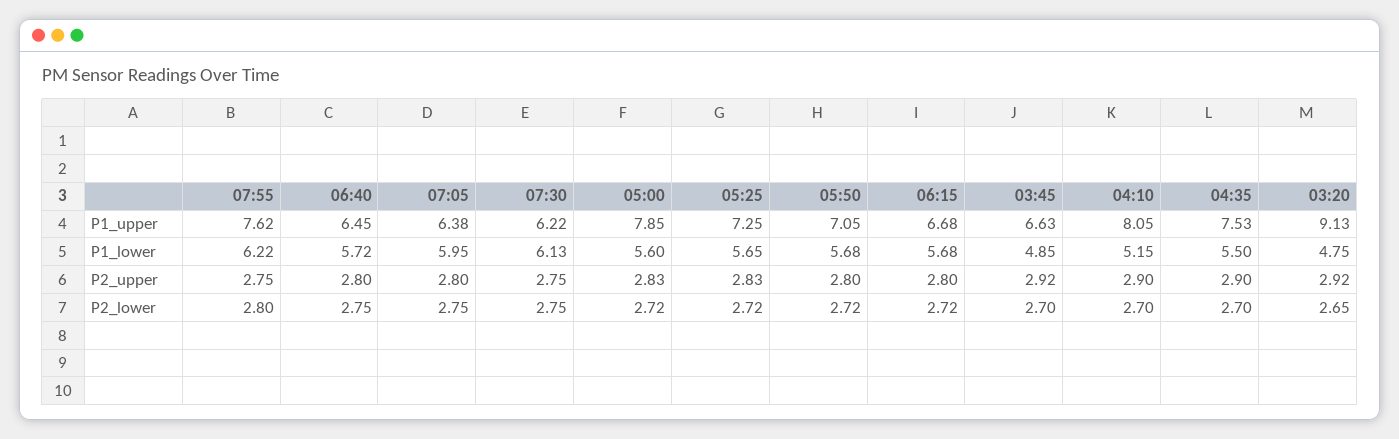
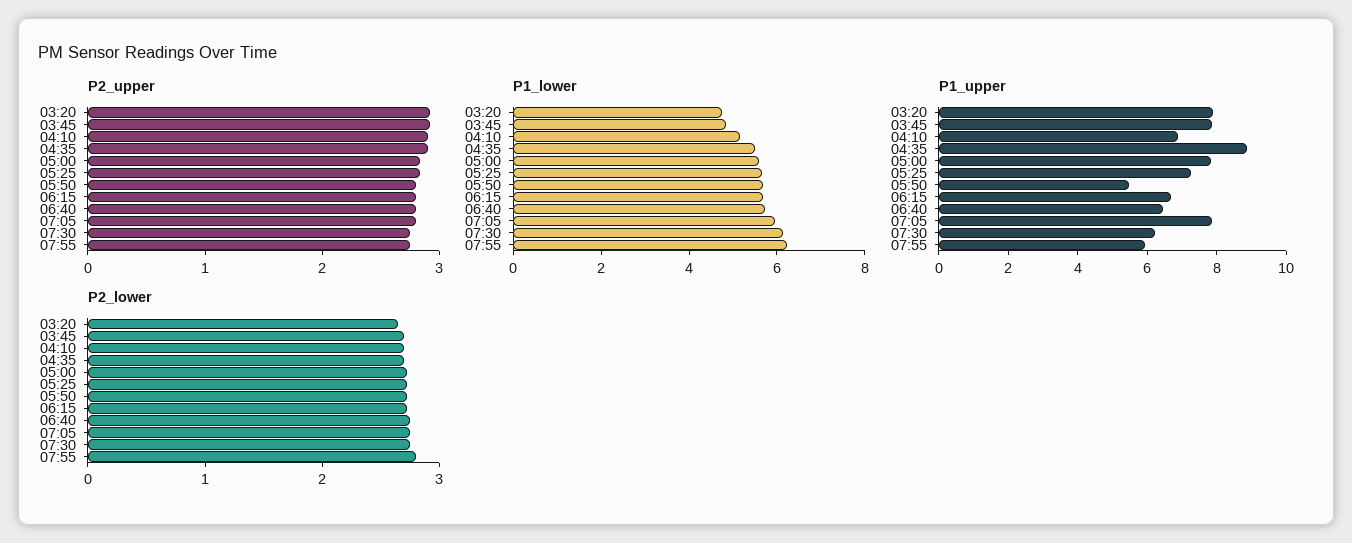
P1_upper, 07:55: 7.62 -> 6
P1_upper, 07:05: 6.38 -> 8
P1_upper, 05:50: 7.05 -> 5.5
P1_upper, 03:45: 6.63 -> 8
P1_upper, 04:10: 8.05 -> 7
P1_upper, 04:35: 7.53 -> 9
P1_upper, 03:20: 9.13 -> 8

